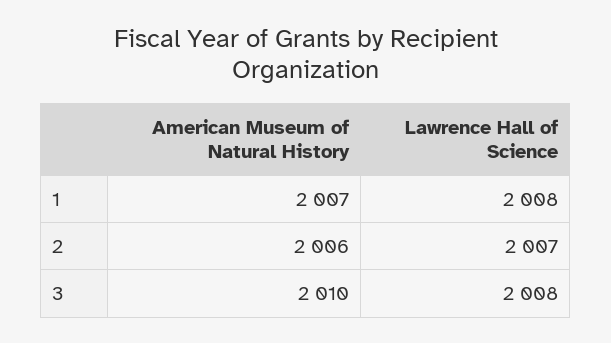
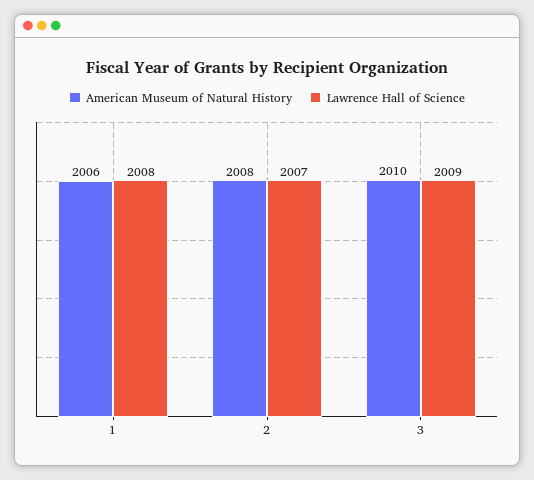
American Museum of Natural History, 1: 2007 -> 2006
American Museum of Natural History, 2: 2006 -> 2008
Lawrence Hall of Science, 3: 2008 -> 2009

